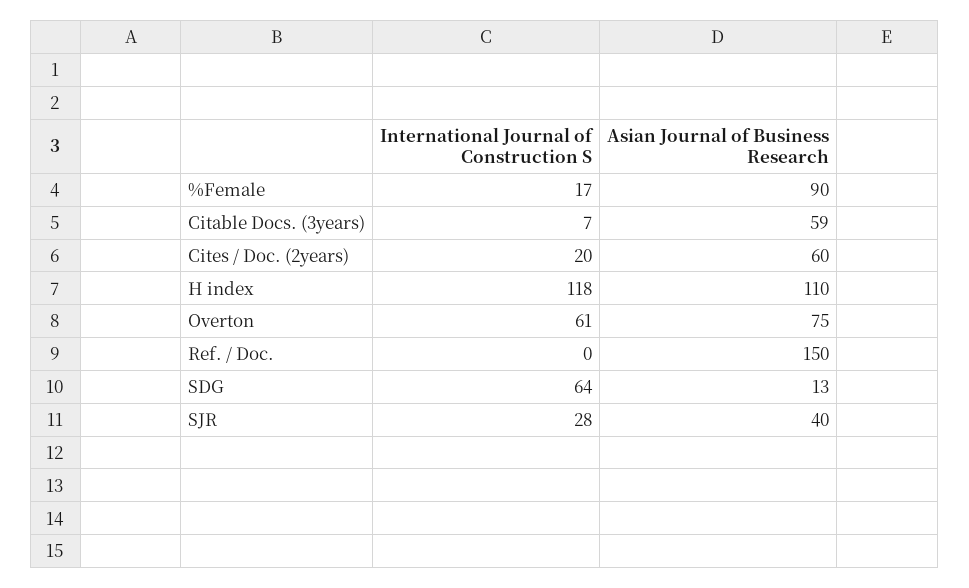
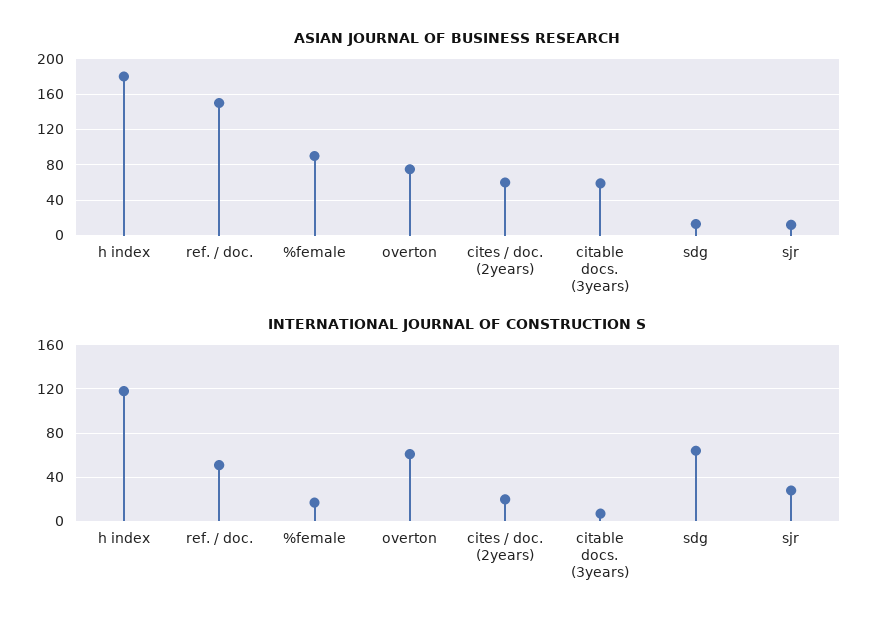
Asian Journal of Business Research, H index: 110 -> 180
International Journal of Construction S, Ref. / Doc.: 0 -> 50
Asian Journal of Business Research, SJR: 40 -> 10

